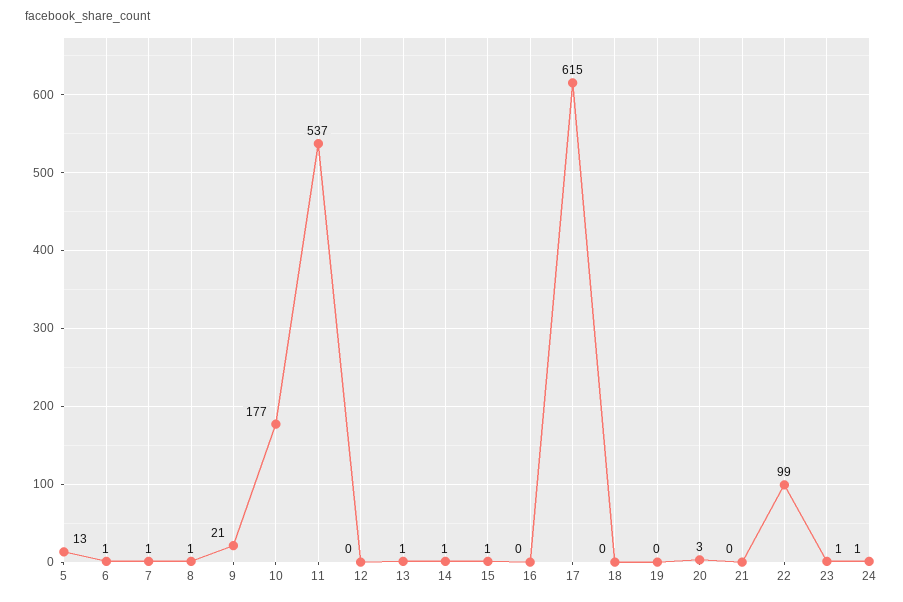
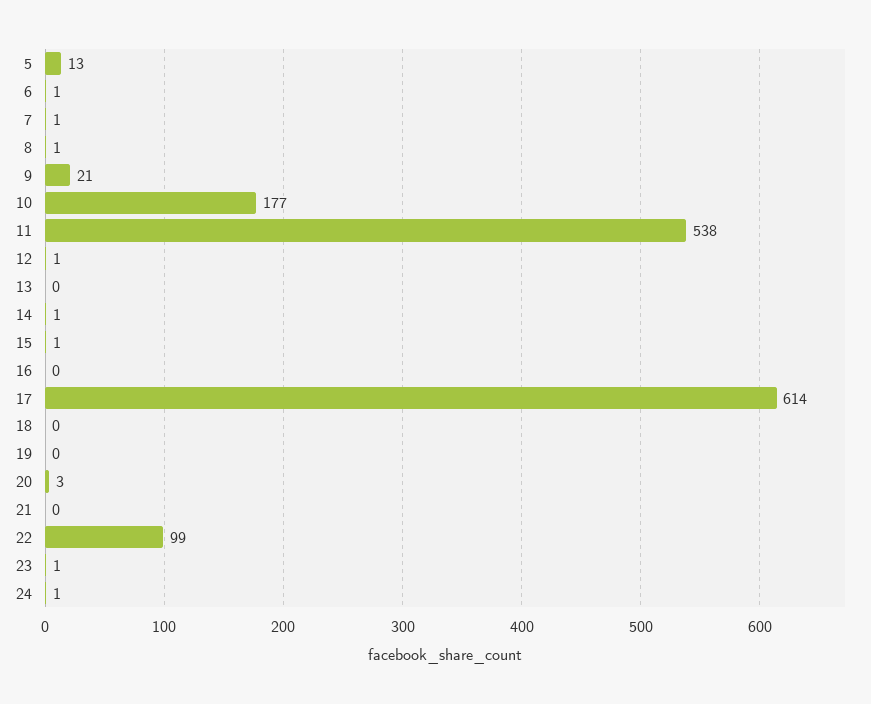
11: 537 -> 538
12: 0 -> 1
13: 1 -> 0
17: 615 -> 614

